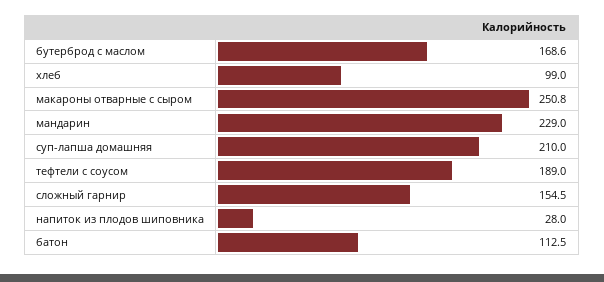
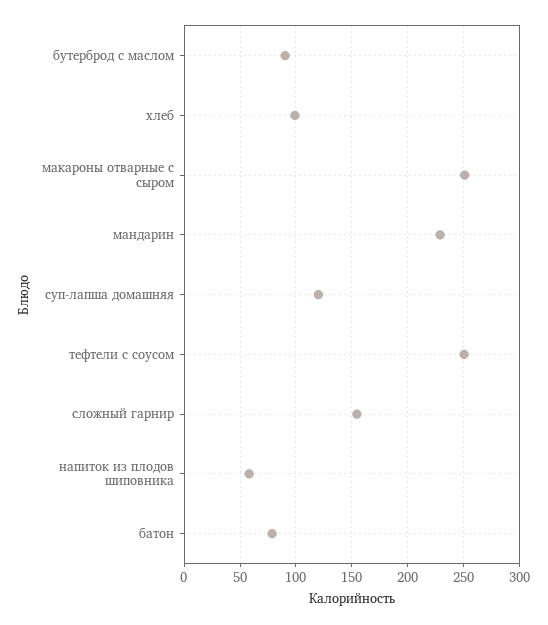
бутерброд с маслом: 168.6 -> 90
суп-лапша домашняя: 210 -> 120
тефтели с соусом: 189 -> 250
напиток из плодов шиповника: 28 -> 60
батон: 112.5 -> 80

